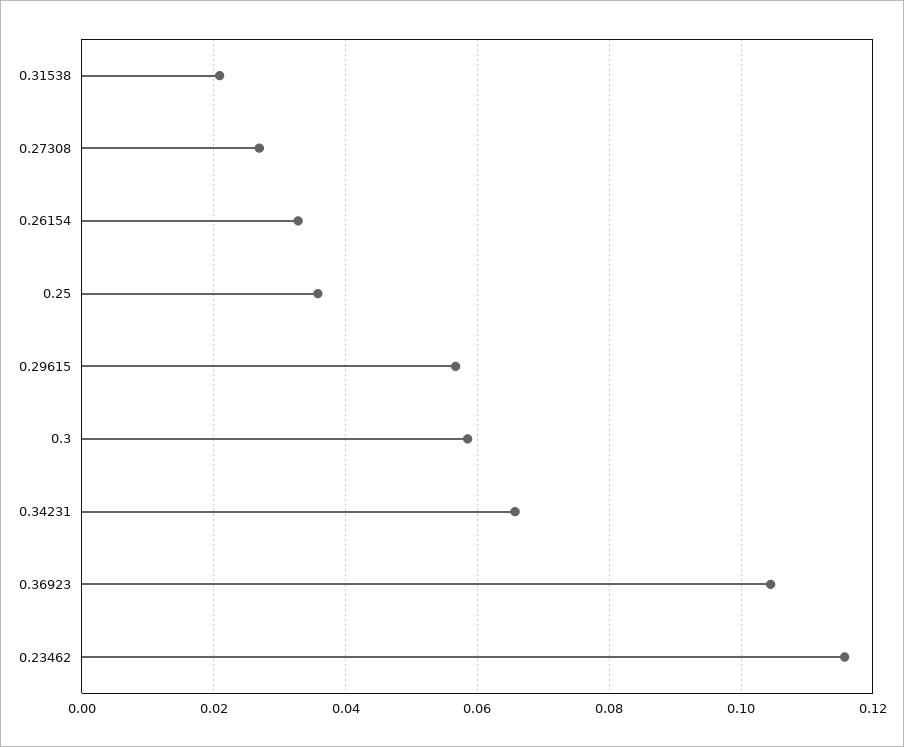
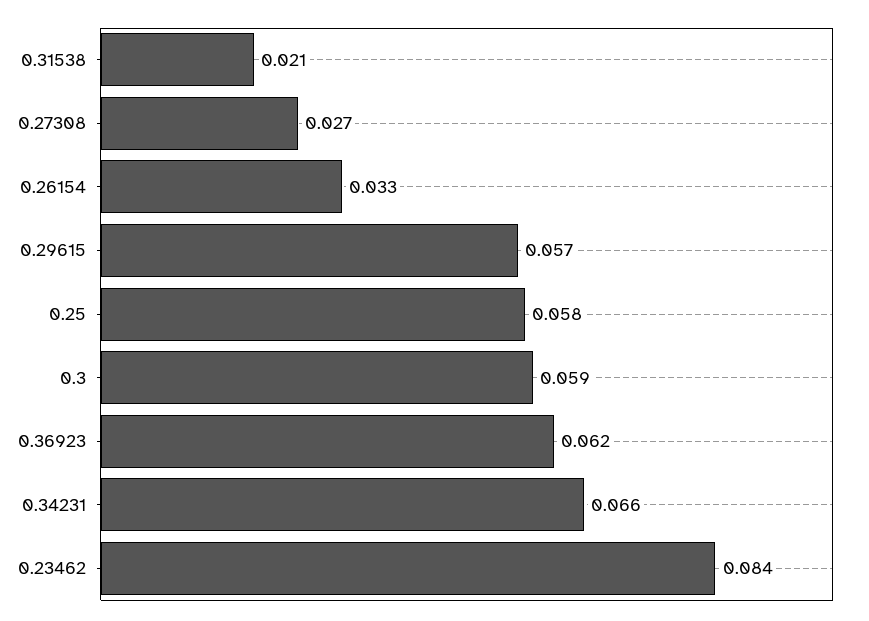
0.25: 0.036 -> 0.058
0.36923: 0.104 -> 0.062
0.23462: 0.116 -> 0.084

